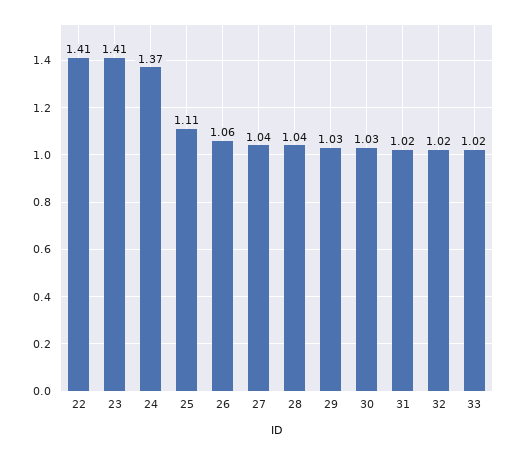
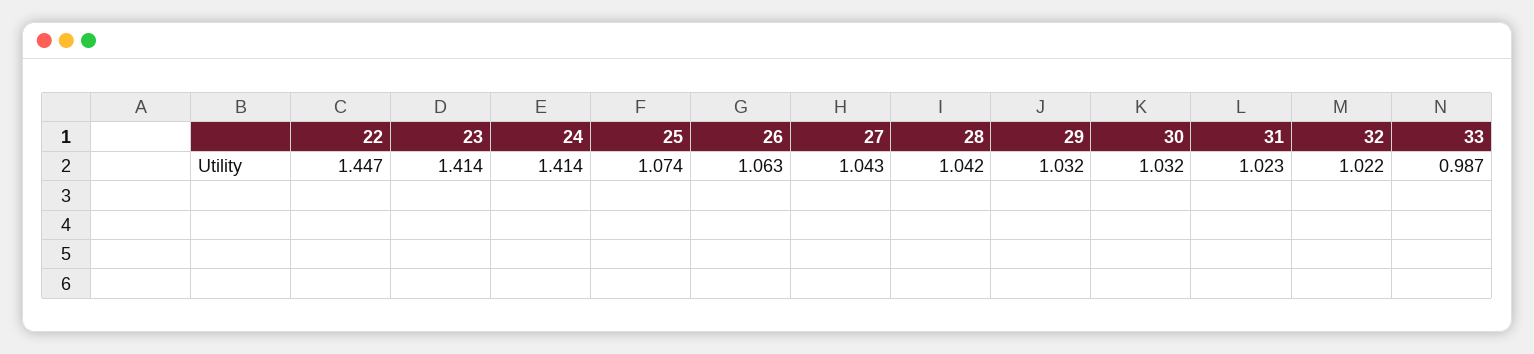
22: 1.41 -> 1.447
24: 1.37 -> 1.414
25: 1.11 -> 1.074
33: 1.02 -> 0.987

